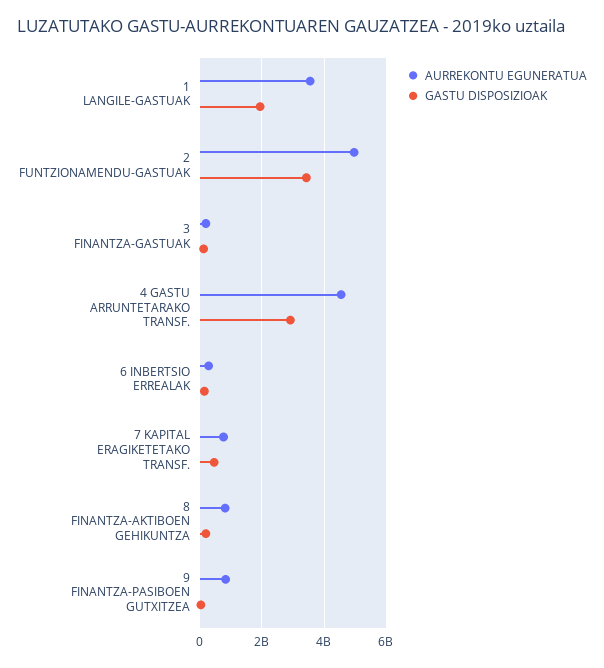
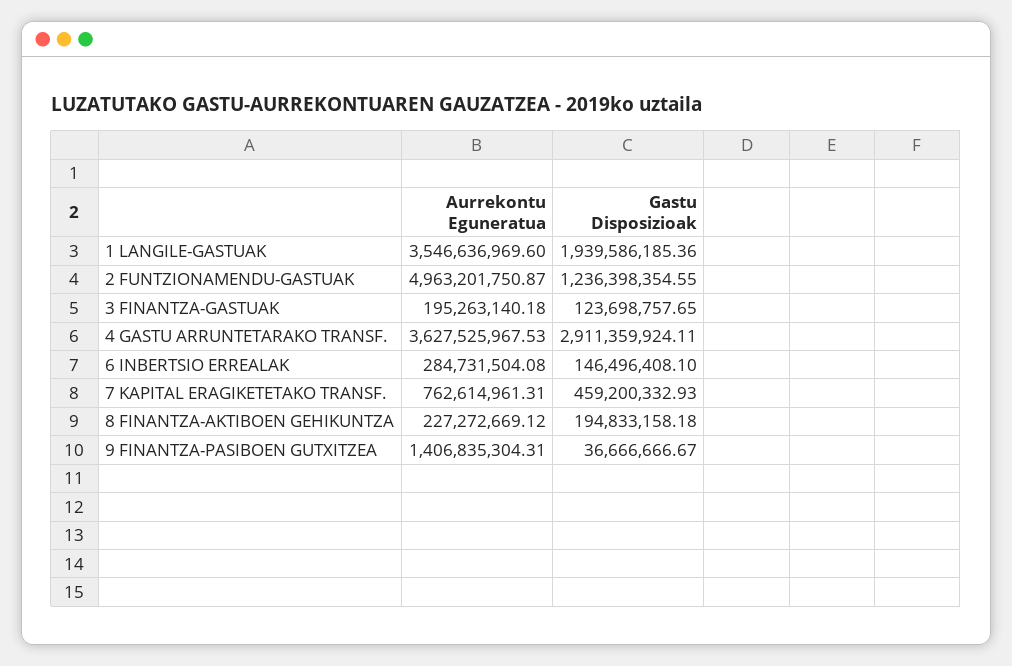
GASTU DISPOSIZIOAK, 2 FUNTZIONAMENDU-GASTUAK: 3400000000 -> 1236398354.55
AURREKONTU EGUNERATUA, 4 GASTU ARRUNTETARAKO TRANSF.: 4600000000 -> 3627525967.53
AURREKONTU EGUNERATUA, 8 FINANTZA-AKTIBOEN GEHIKUNTZA: 800000000 -> 227272669.12
AURREKONTU EGUNERATUA, 9 FINANTZA-PASIBOEN GUTXITZEA: 800000000 -> 1406835304.31

